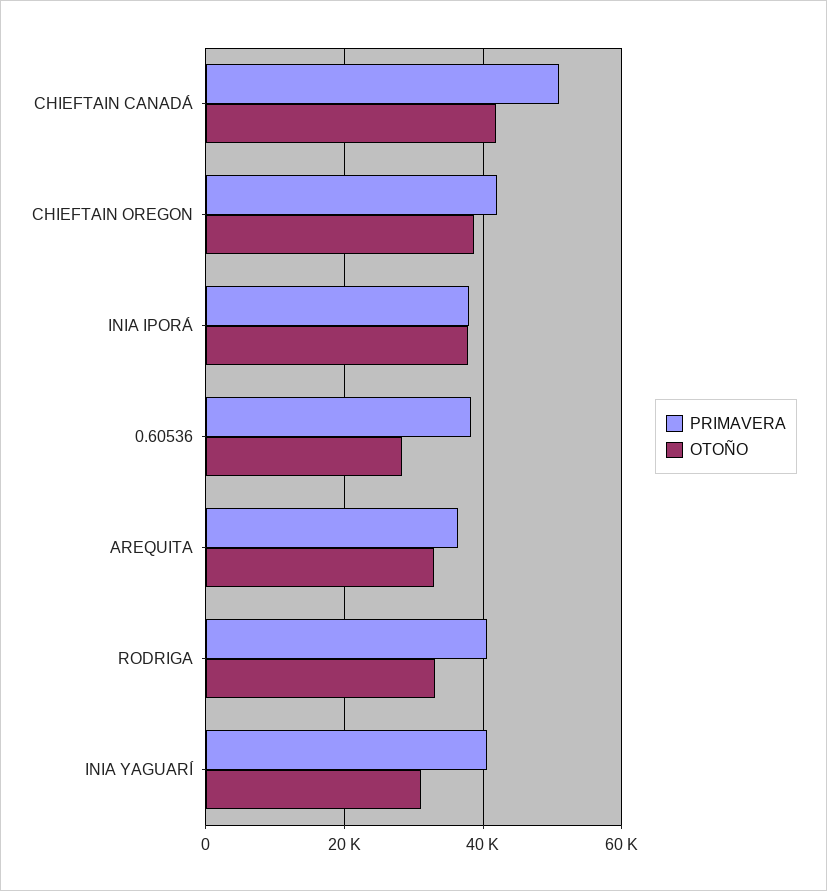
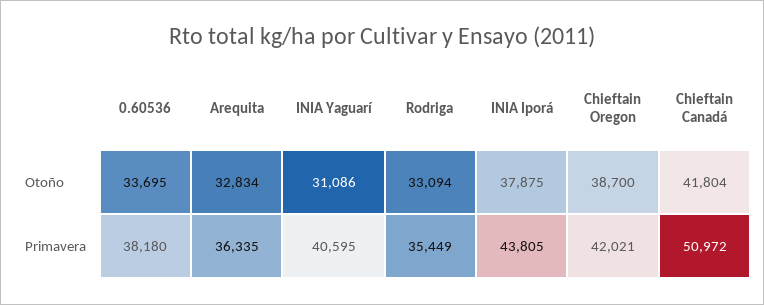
PRIMAVERA, INIA IPORÁ: 38000 -> 43805
OTOÑO, 0.60536: 28000 -> 33695
PRIMAVERA, RODRIGA: 40000 -> 35449

